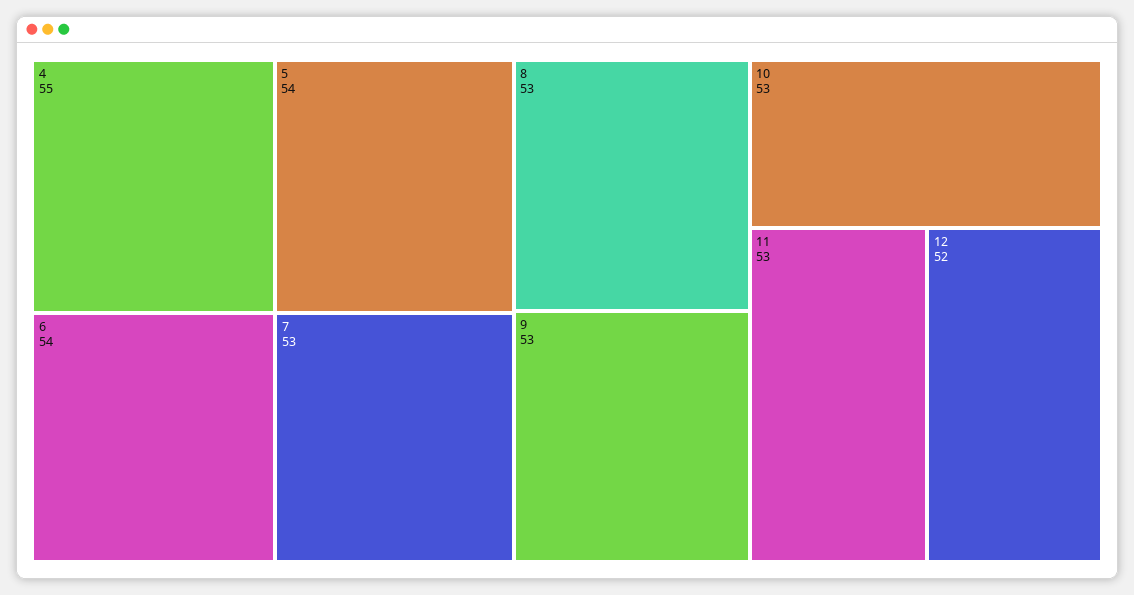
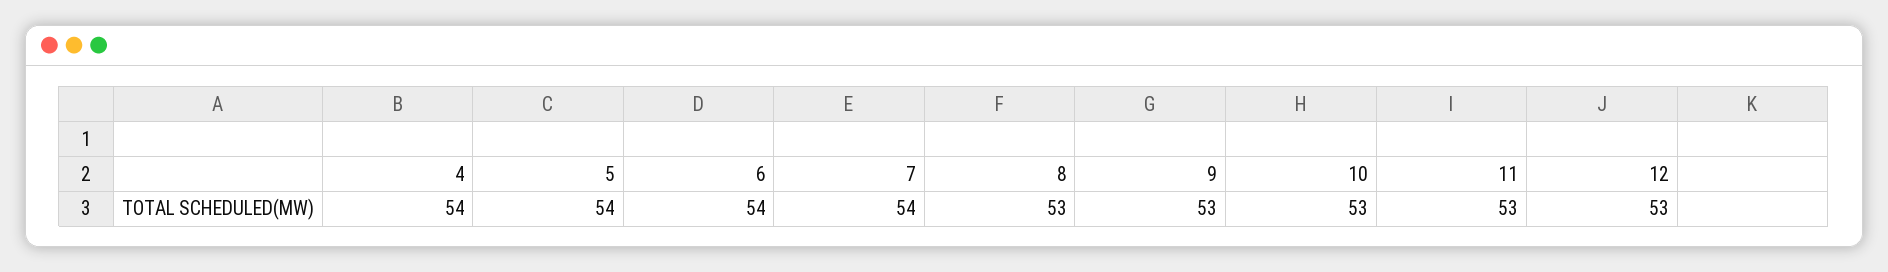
4: 55 -> 54
7: 53 -> 54
12: 52 -> 53

